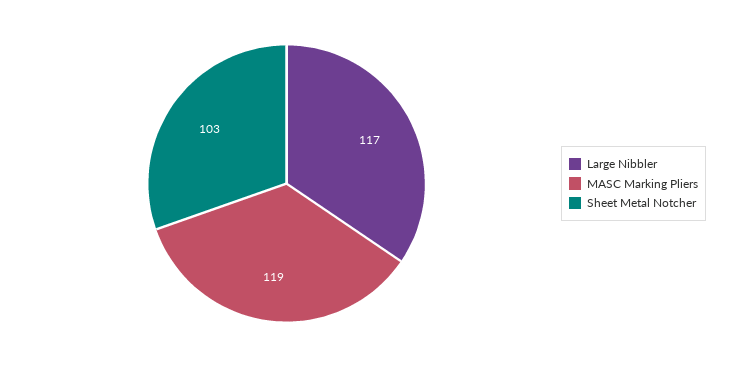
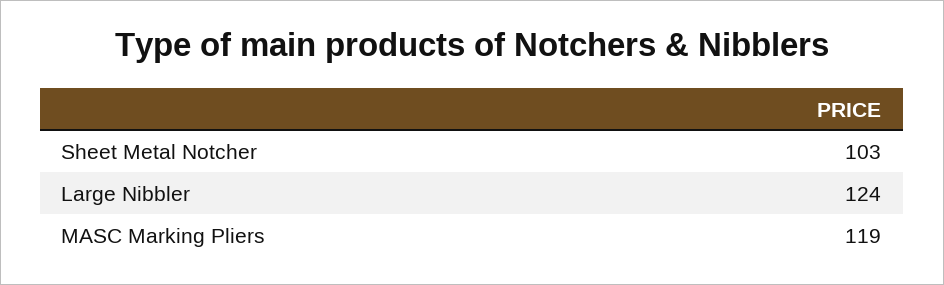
Large Nibbler: 117 -> 124

